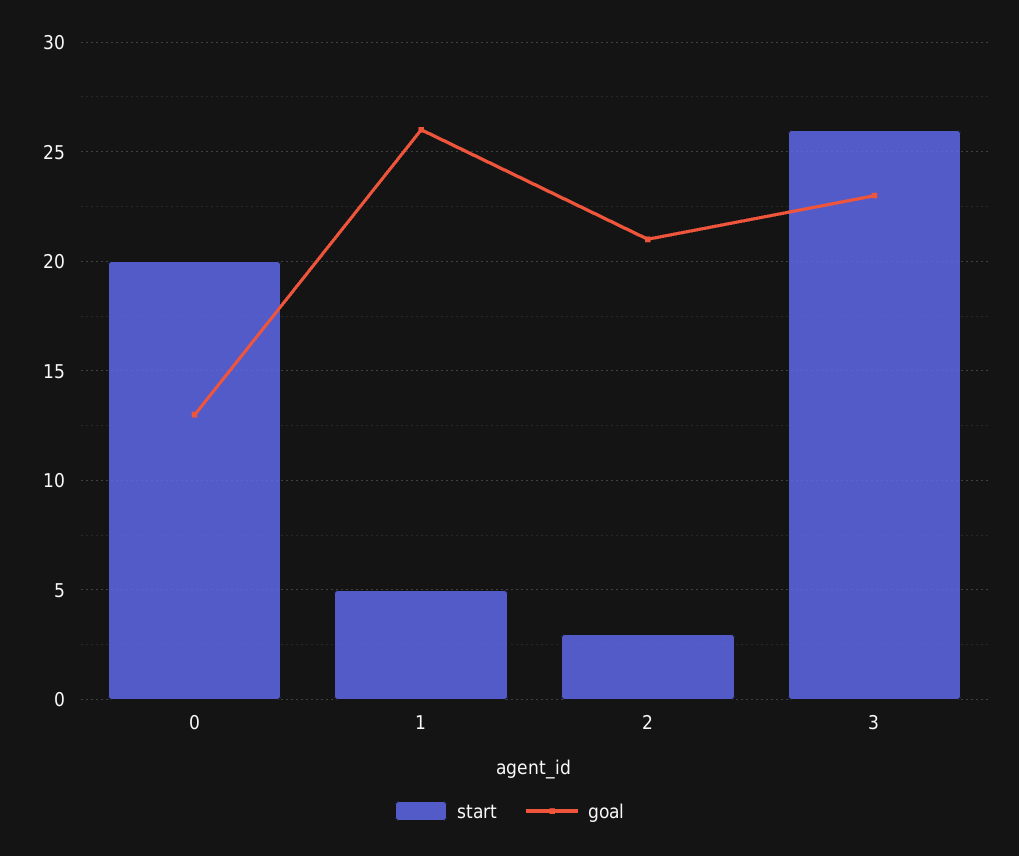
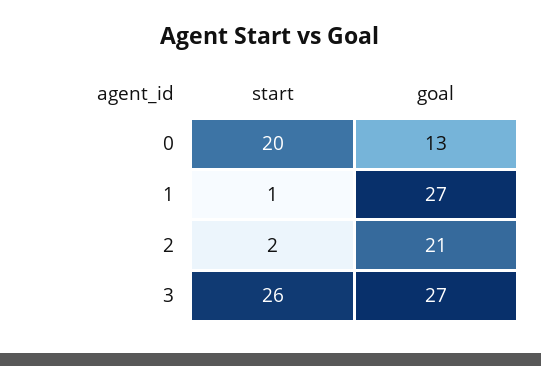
start, 1: 5 -> 1
goal, 1: 26 -> 27
start, 2: 3 -> 2
goal, 3: 23 -> 27

